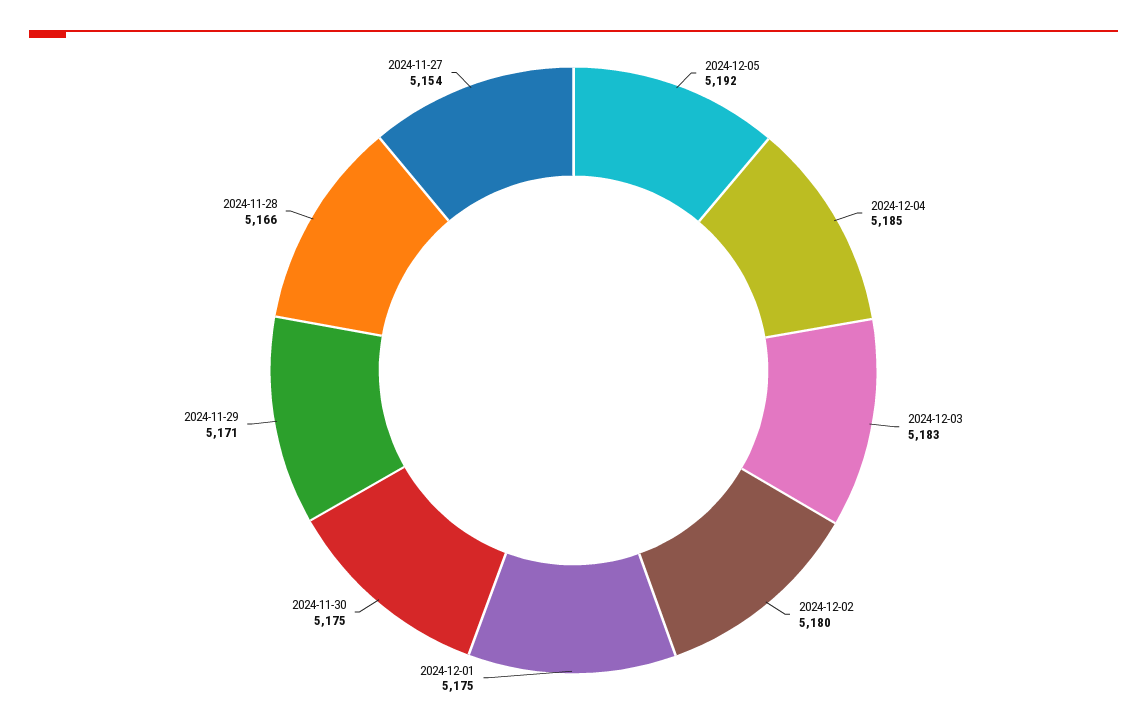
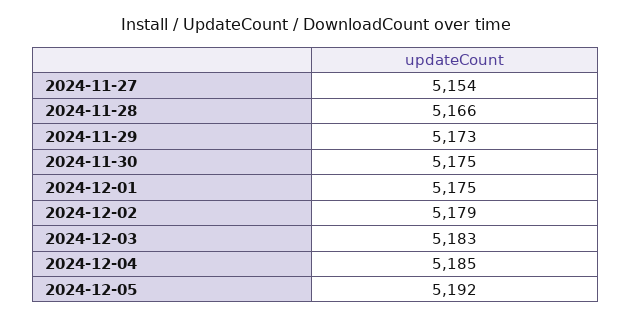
2024-12-02: 5180 -> 5179
2024-11-29: 5171 -> 5173

